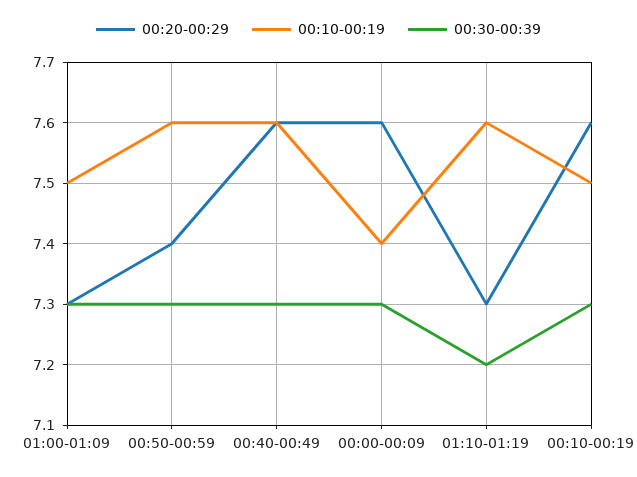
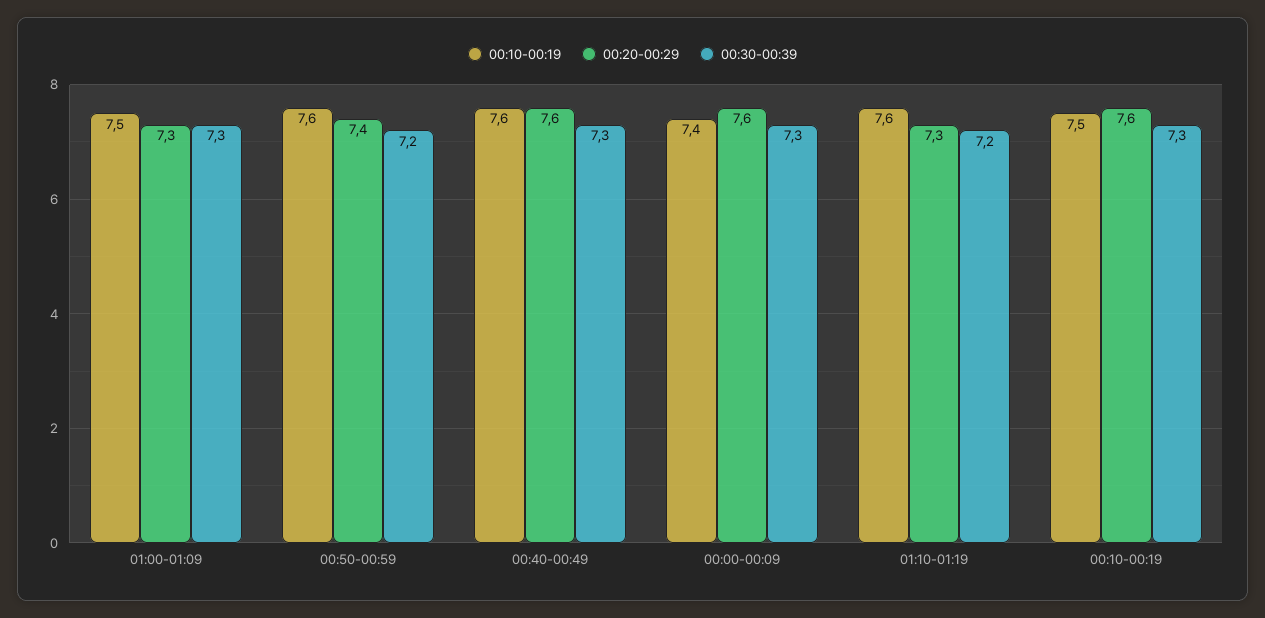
00:30-00:39, 00:50-00:59: 7.3 -> 7.2

